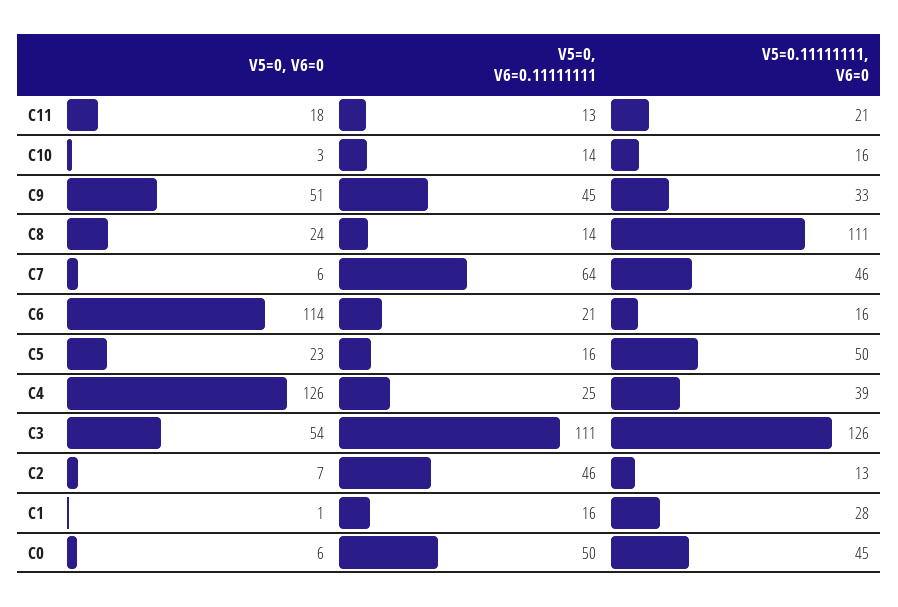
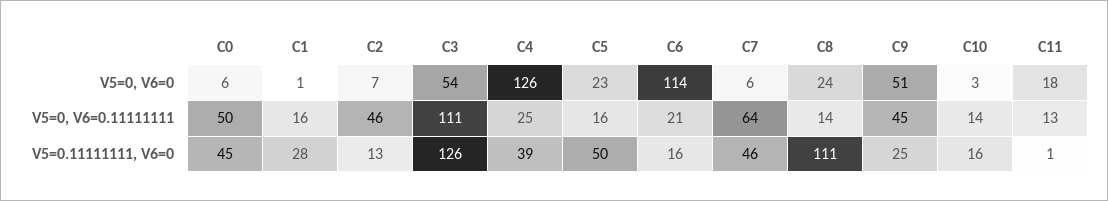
V5=0.11111111, V6=0, C11: 21 -> 1
V5=0.11111111, V6=0, C9: 33 -> 25

